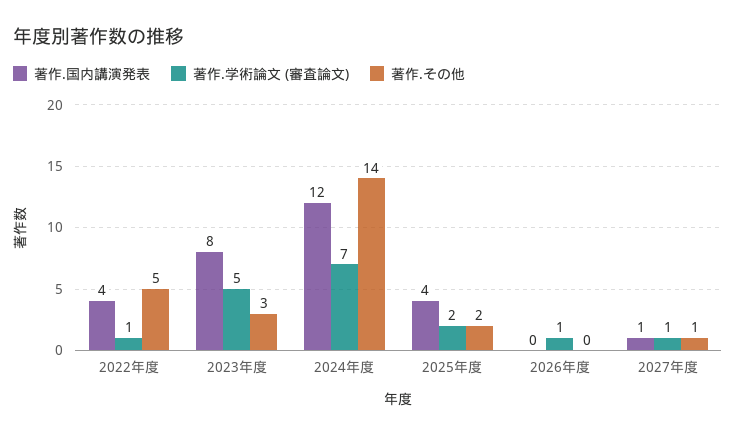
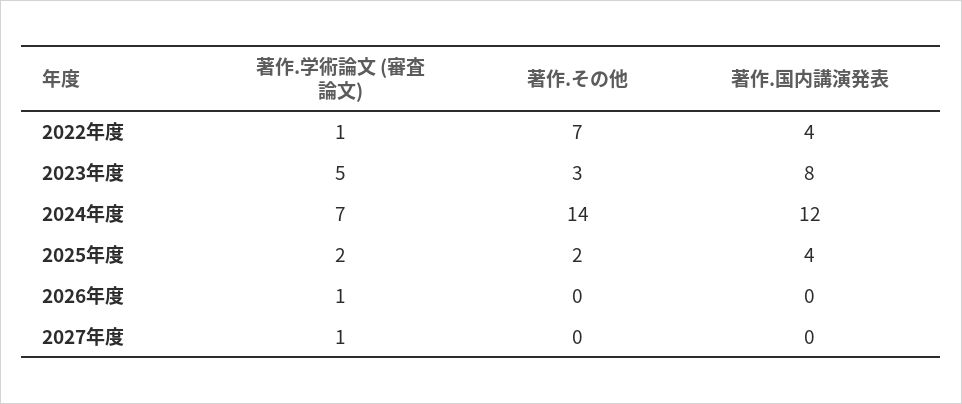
著作.その他, 2022年度: 5 -> 7
著作.国内講演発表, 2027年度: 1 -> 0
著作.その他, 2027年度: 1 -> 0

